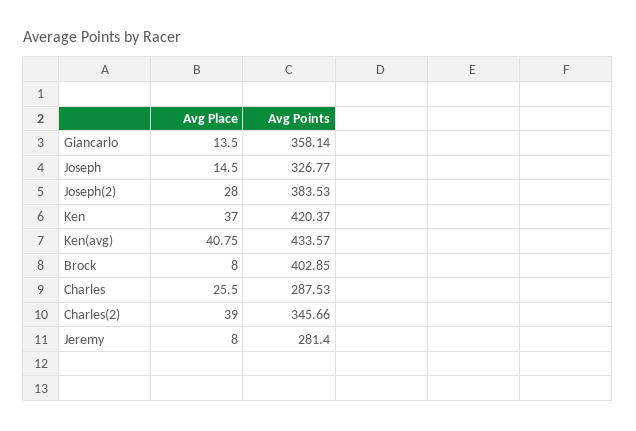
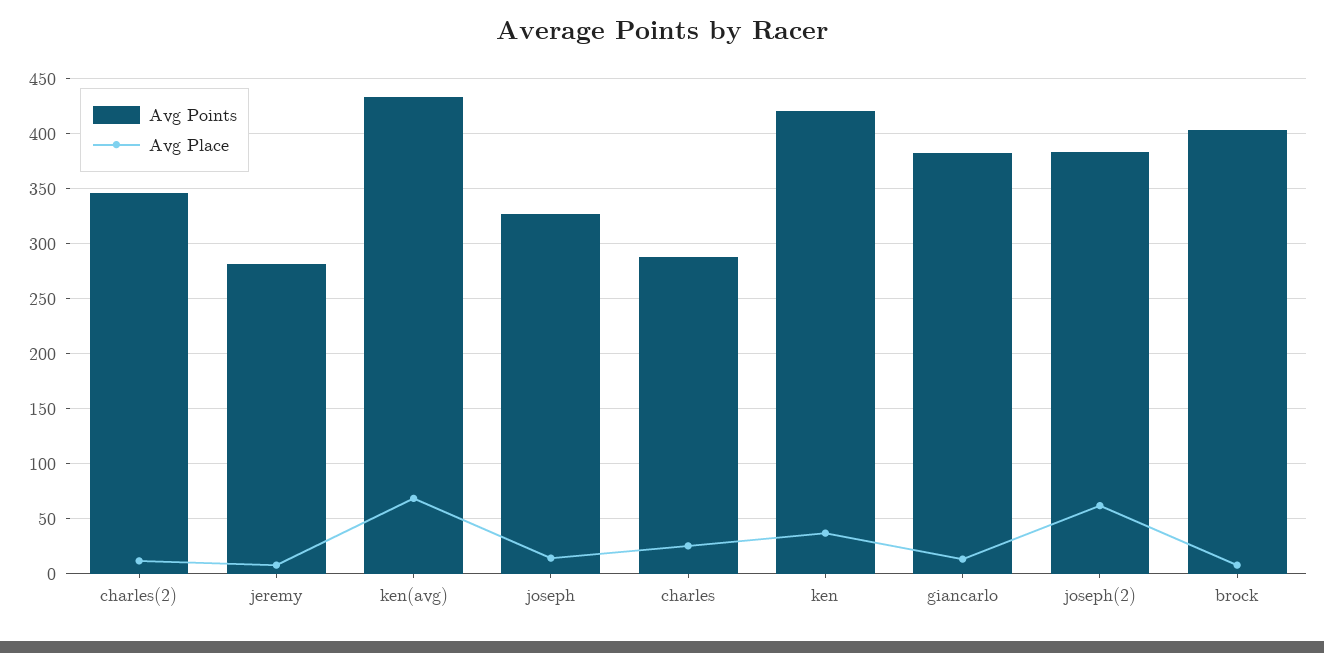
Avg Points, Giancarlo: 358.14 -> 380
Avg Place, Joseph(2): 28 -> 60
Avg Place, Ken(avg): 40.75 -> 70
Avg Place, Charles(2): 39 -> 10

